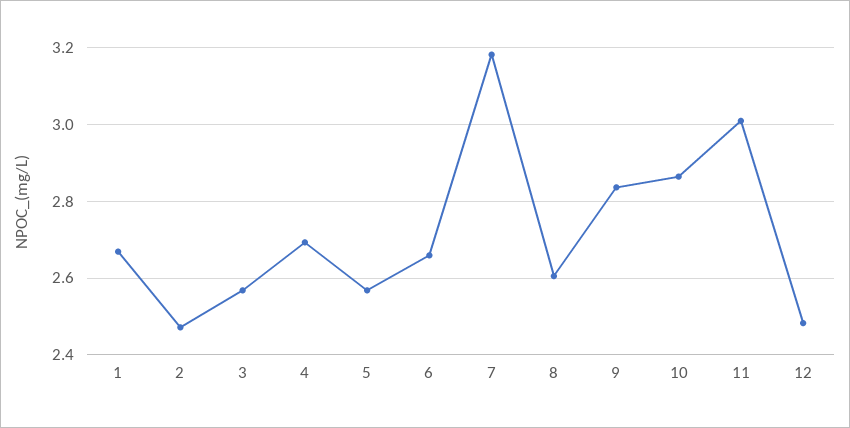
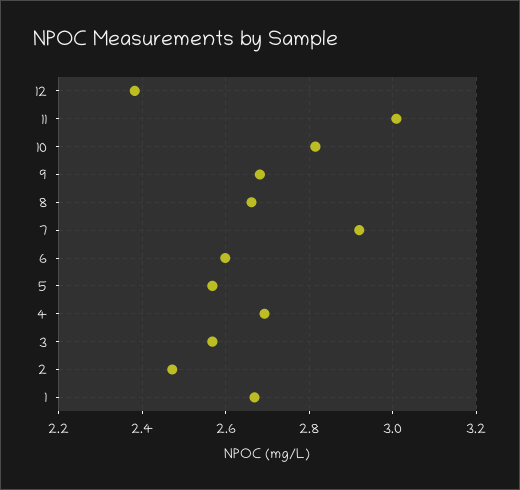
6: 2.66 -> 2.6
7: 3.18 -> 2.92
8: 2.6 -> 2.66
9: 2.84 -> 2.68
10: 2.86 -> 2.82
12: 2.48 -> 2.38

